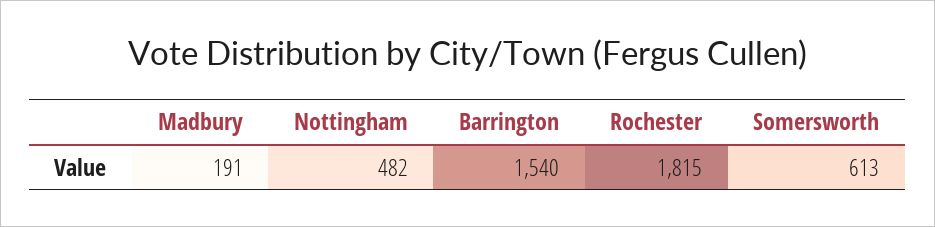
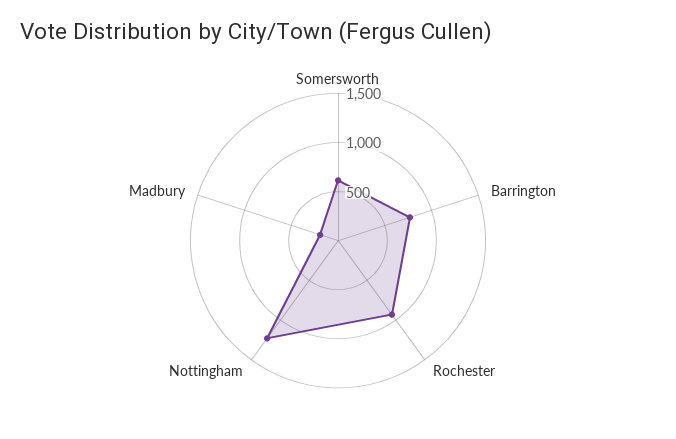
Nottingham: 482 -> 1200
Barrington: 1540 -> 800
Rochester: 1815 -> 900

